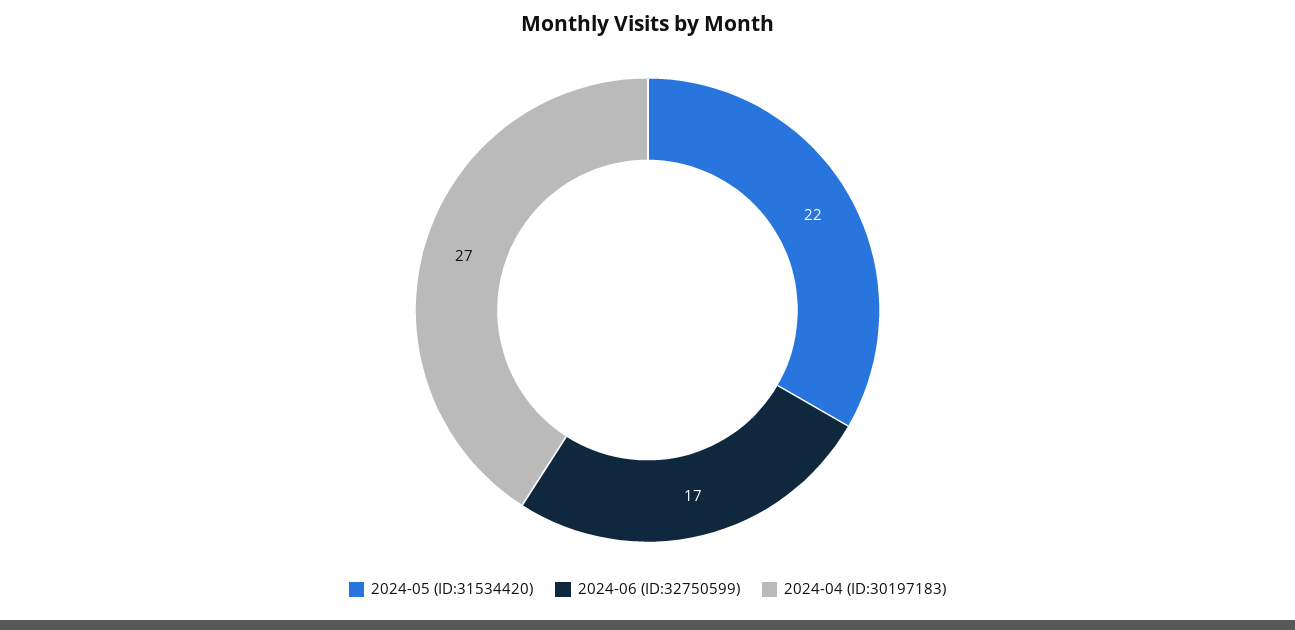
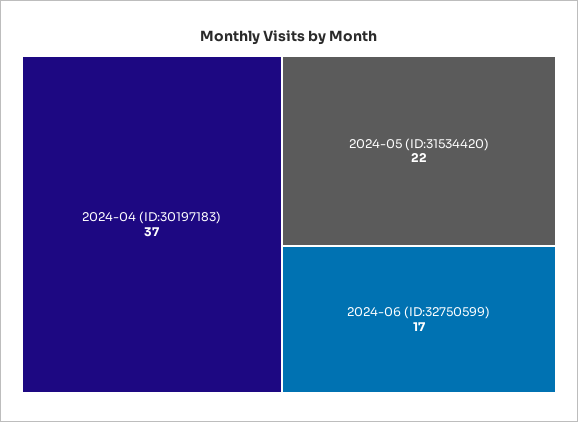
2024-04 (ID:30197183): 27 -> 37

